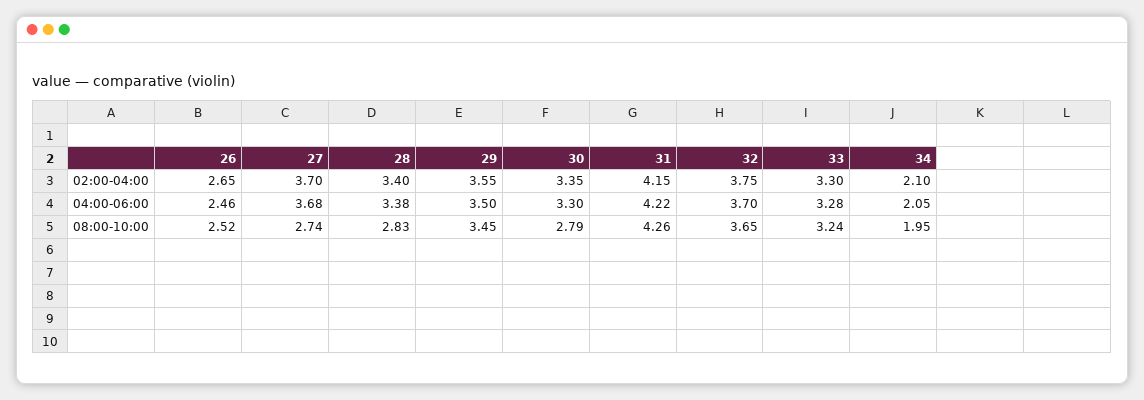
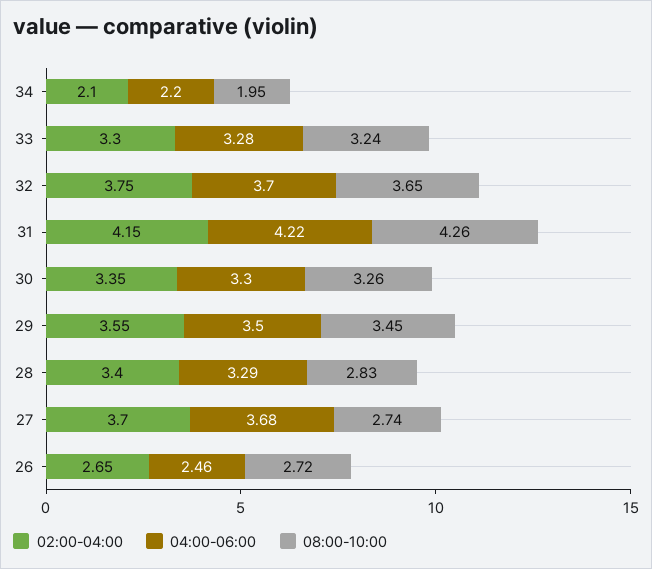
04:00-06:00, 28: 3.38 -> 3.29
04:00-06:00, 34: 2.05 -> 2.2
08:00-10:00, 26: 2.52 -> 2.72
08:00-10:00, 30: 2.79 -> 3.26

